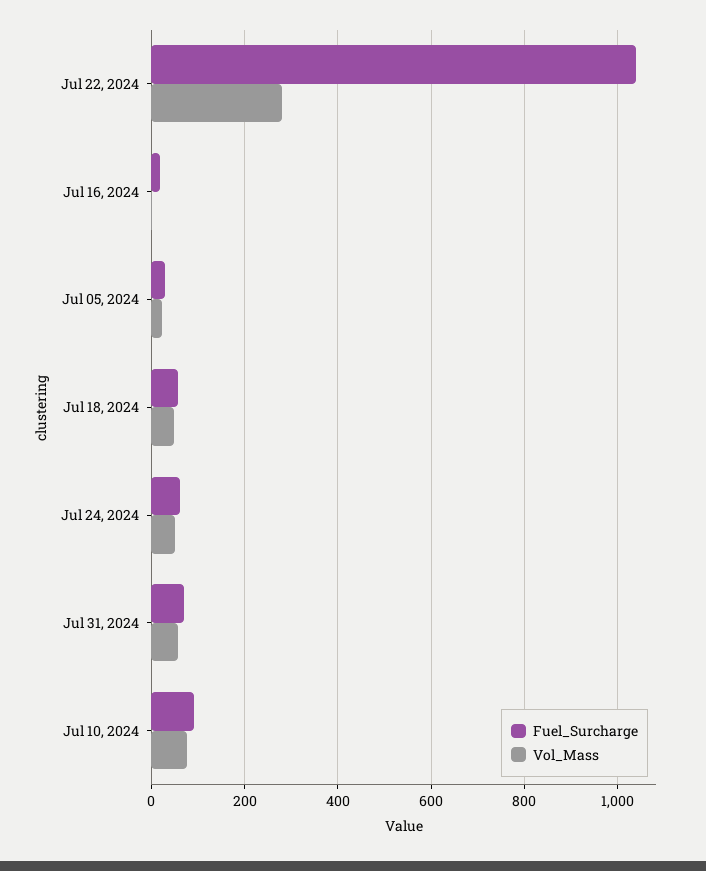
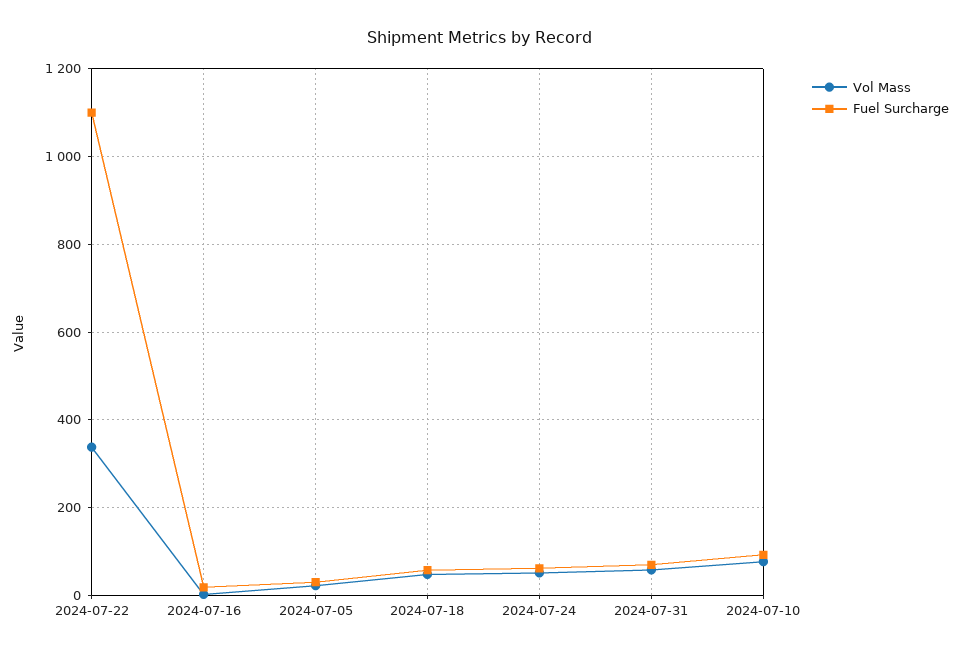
Fuel_Surcharge, Jul 22, 2024: 1040 -> 1100
Vol_Mass, Jul 22, 2024: 280 -> 340

